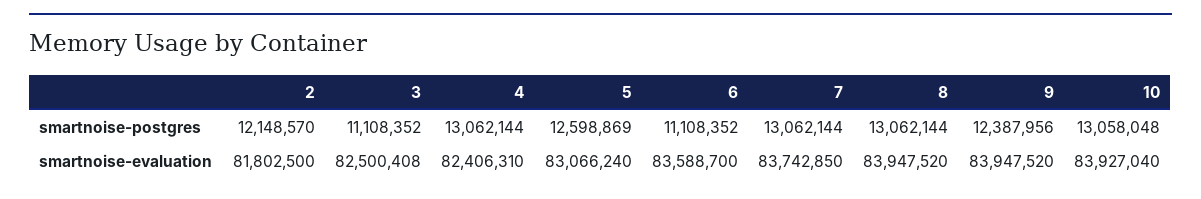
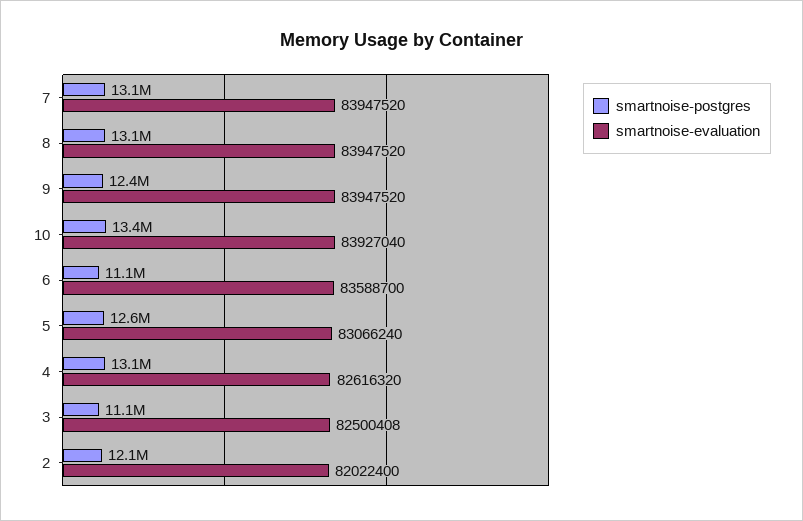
smartnoise-postgres, 10: 13058048 -> 13400000
smartnoise-evaluation, 2: 81802500 -> 82022400
smartnoise-evaluation, 4: 82406310 -> 82616320
smartnoise-evaluation, 7: 83742850 -> 83947520

